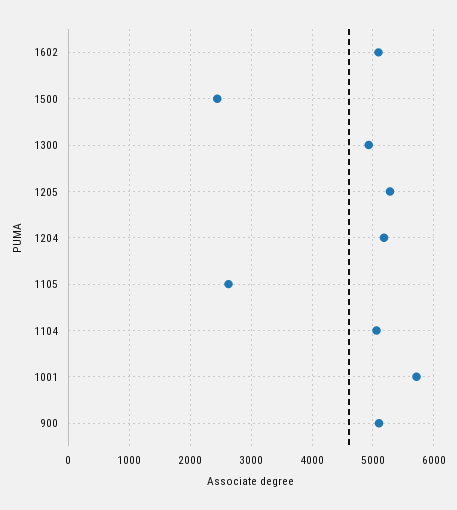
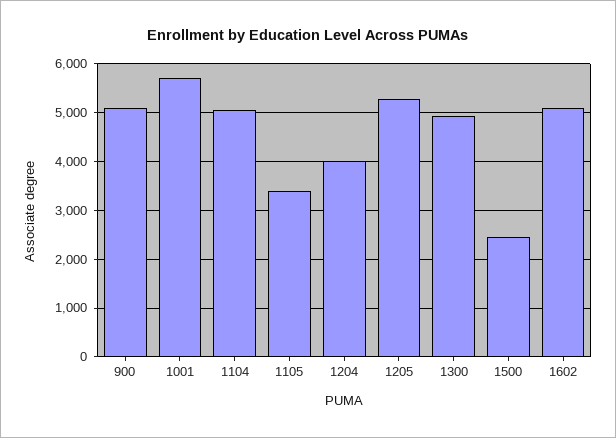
1204: 5200 -> 4000
1105: 2600 -> 3400

